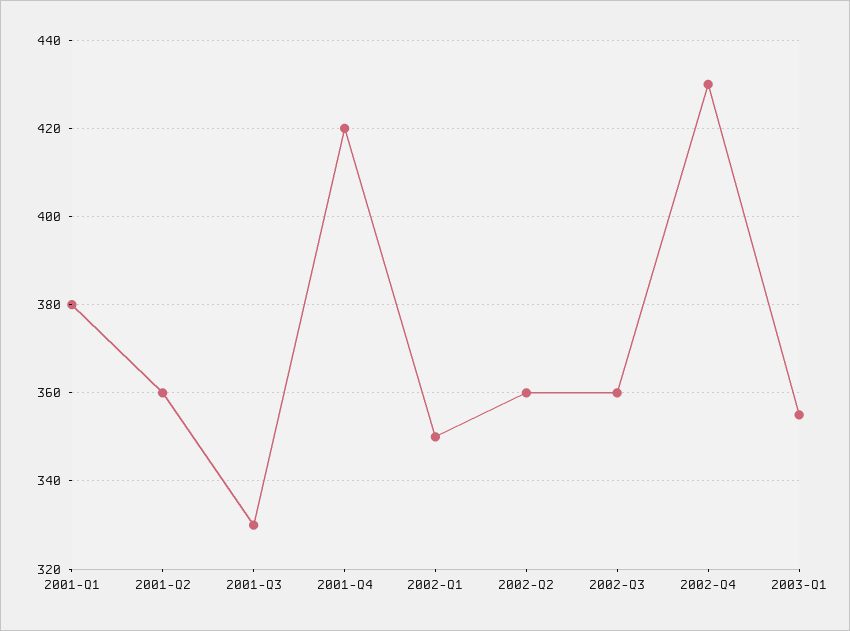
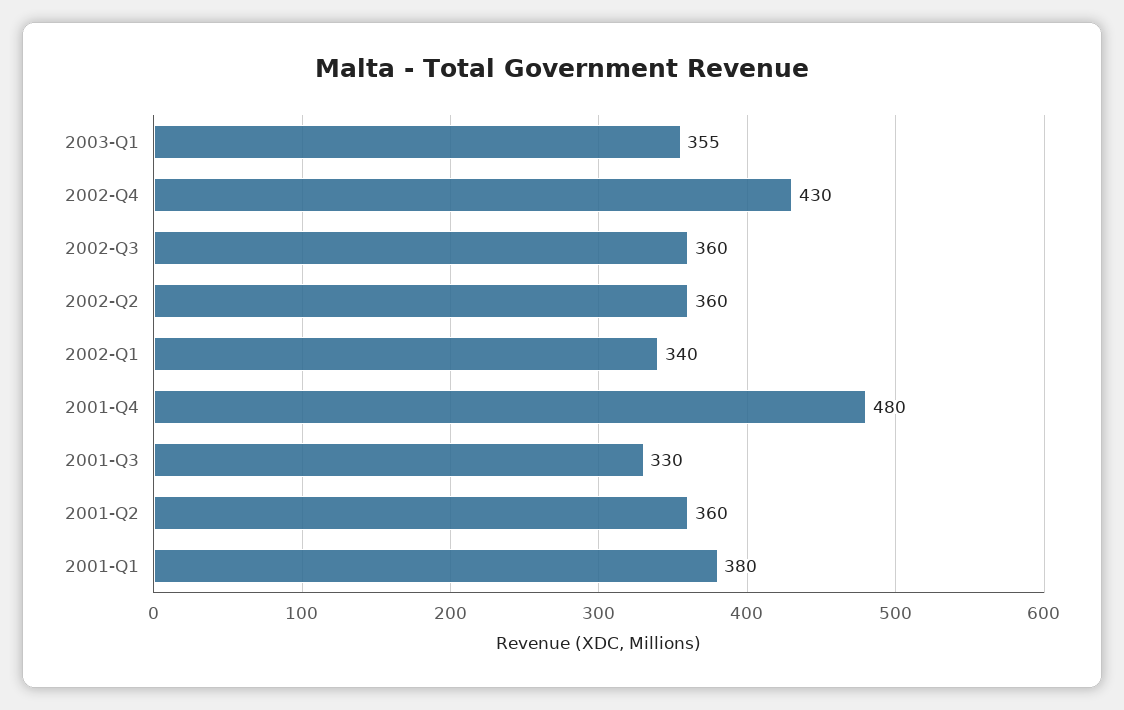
2001-Q4: 420 -> 480
2002-Q1: 350 -> 340

